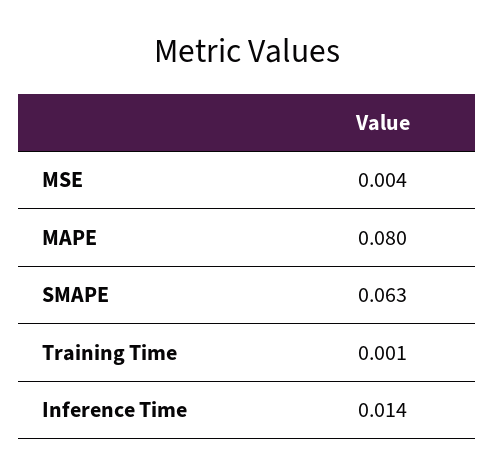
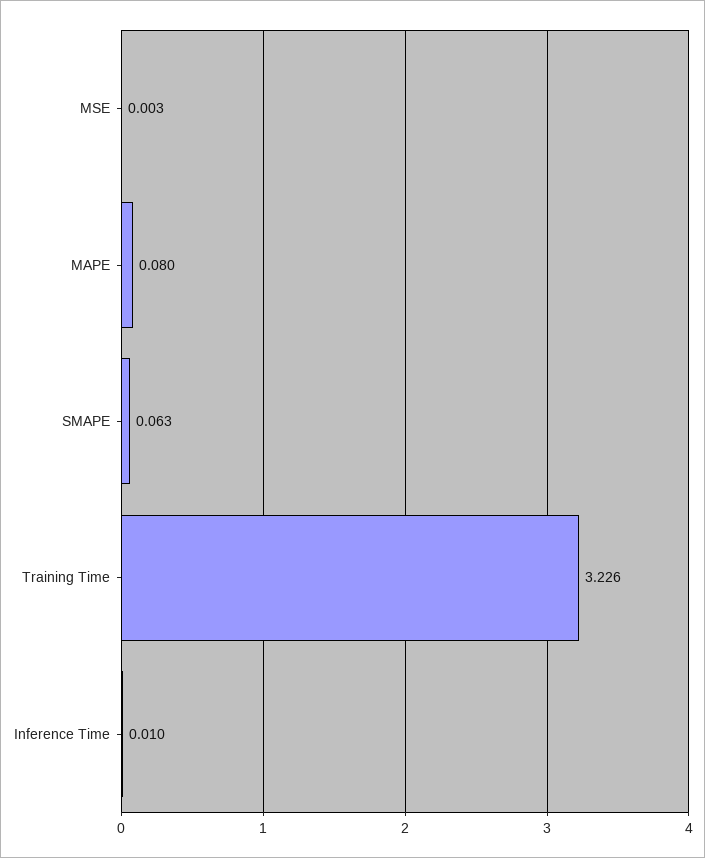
MSE: 0.004 -> 0.003
Training Time: 0.001 -> 3.226
Inference Time: 0.014 -> 0.01

